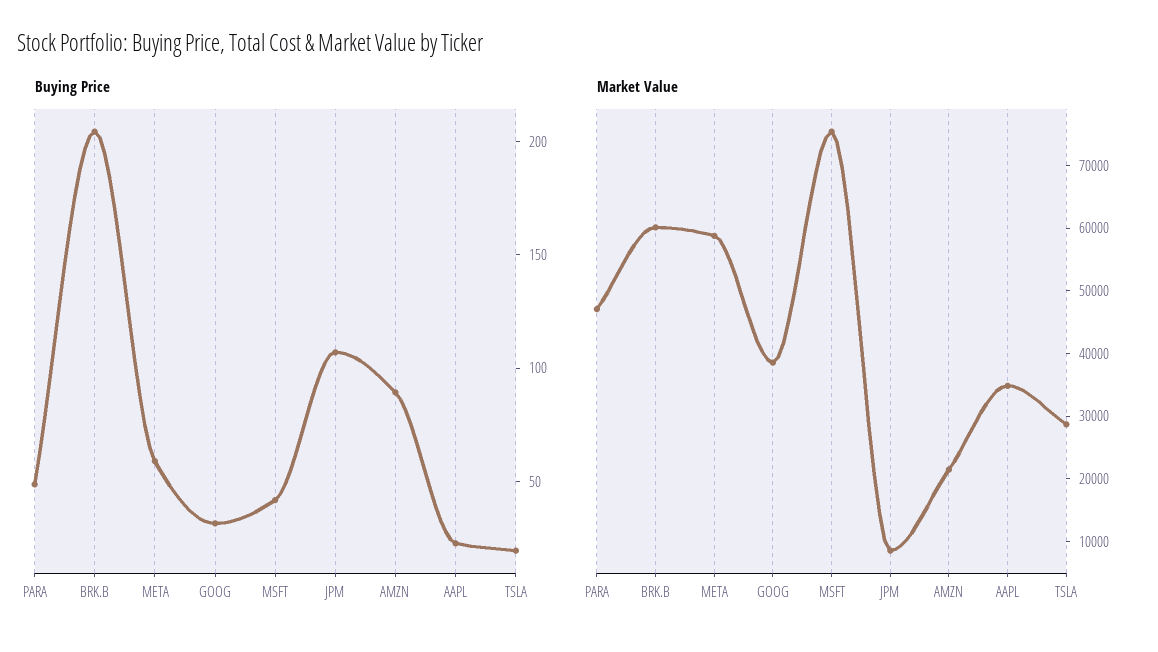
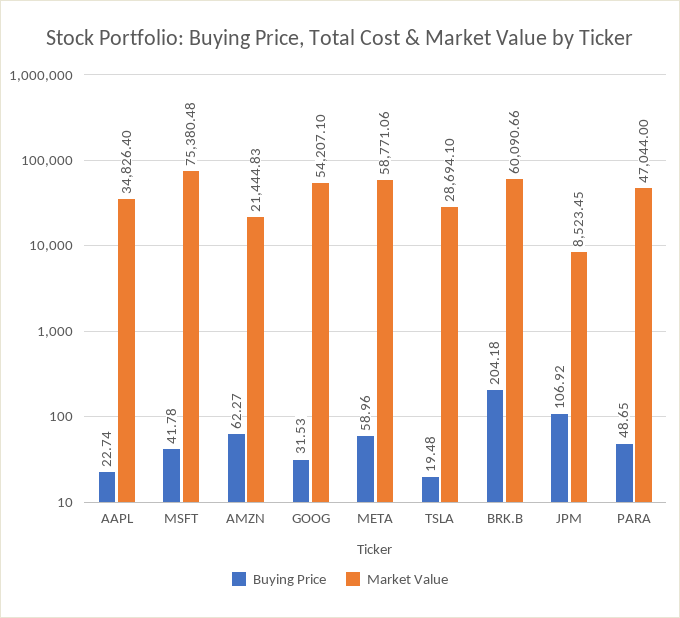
Buying Price, AMZN: 90 -> 62.27
Market Value, GOOG: 38000 -> 54207.1

